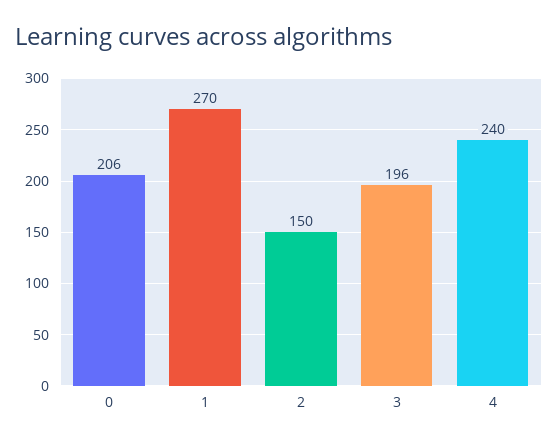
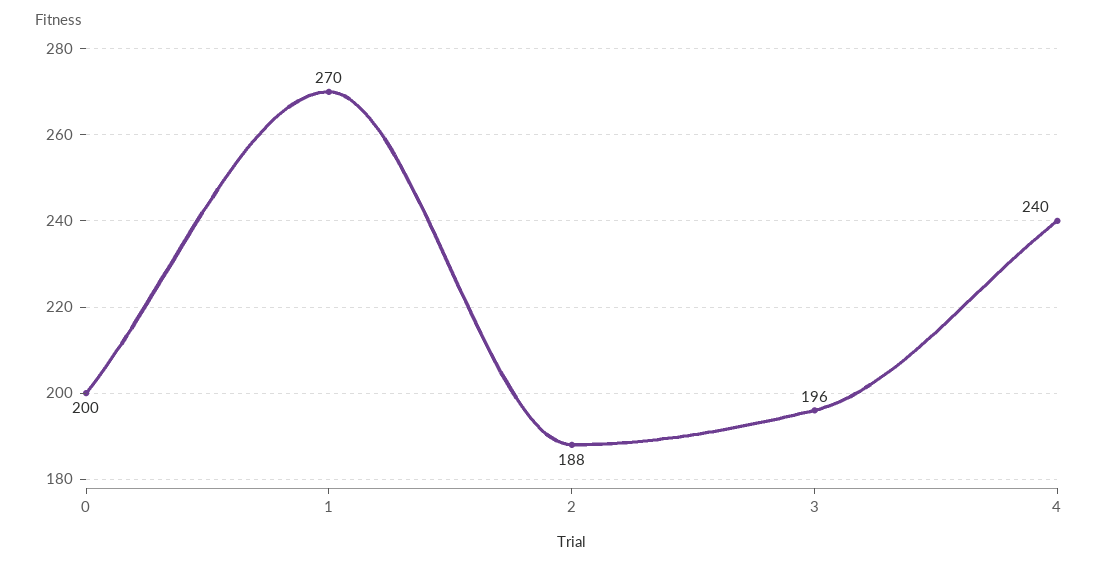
0: 206 -> 200
2: 150 -> 188

